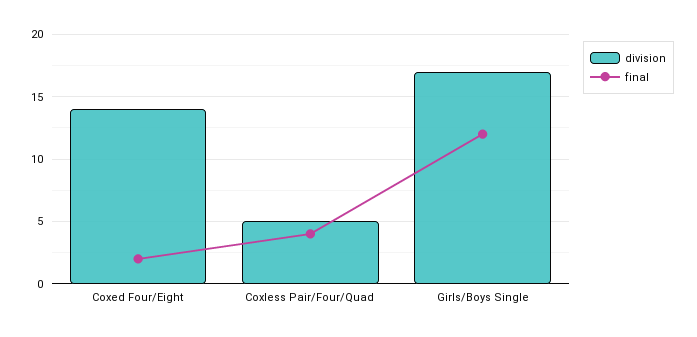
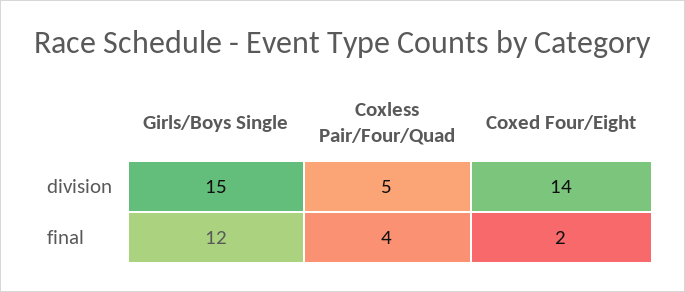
division, Girls/Boys Single: 17 -> 15

